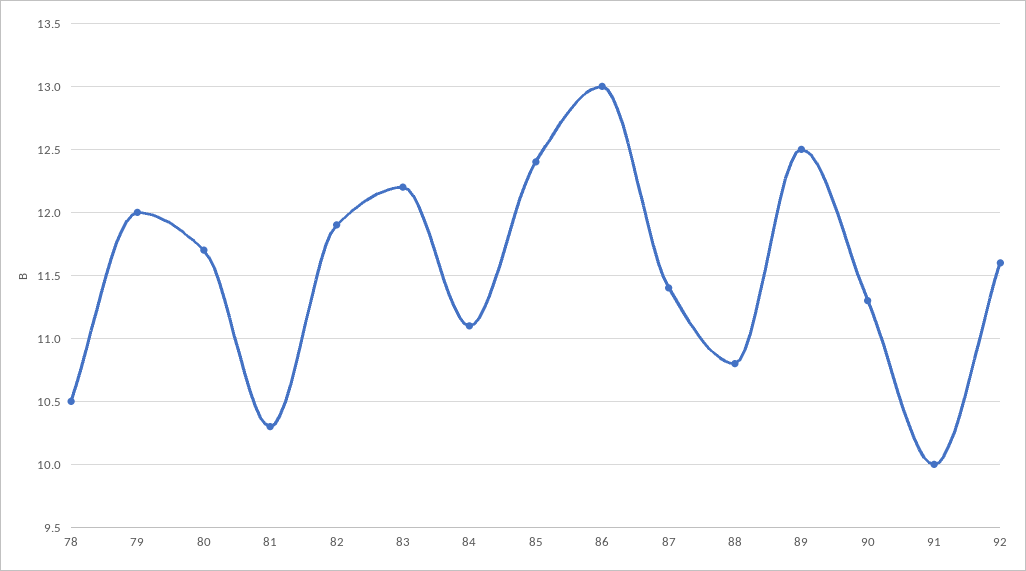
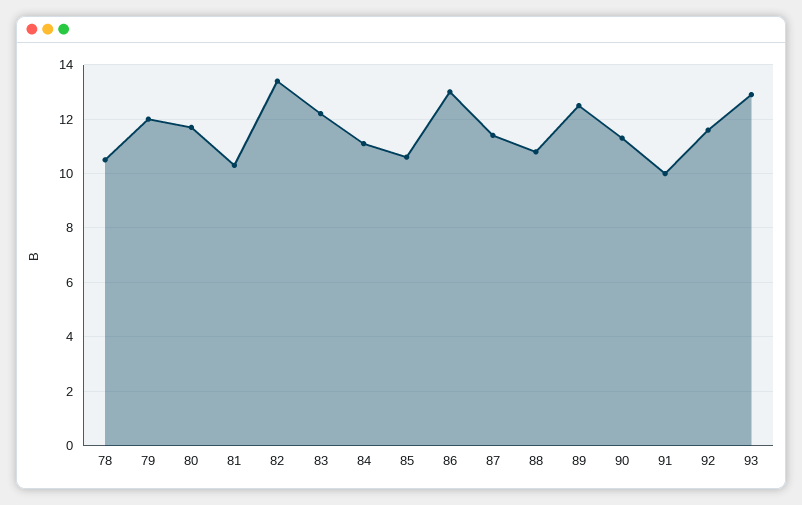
82: 11.9 -> 13.5
85: 12.4 -> 10.5
93: none -> 13

